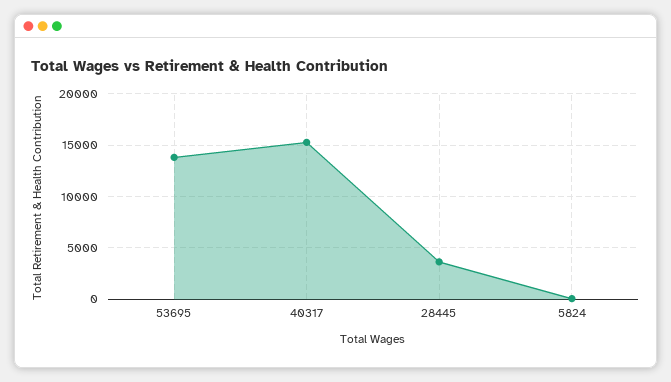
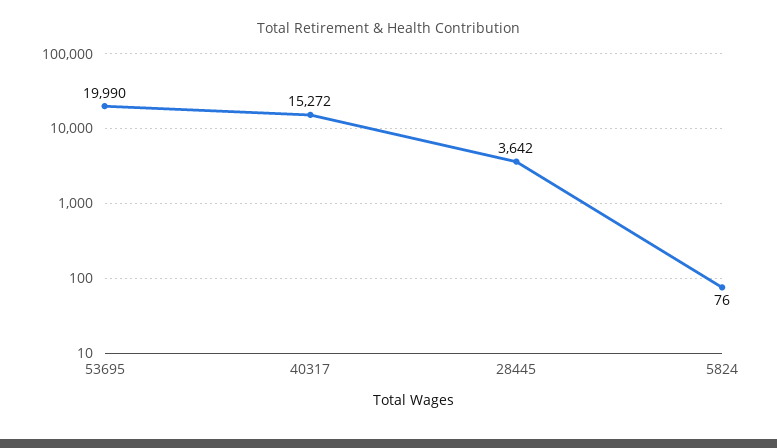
53695: 14000 -> 19990

